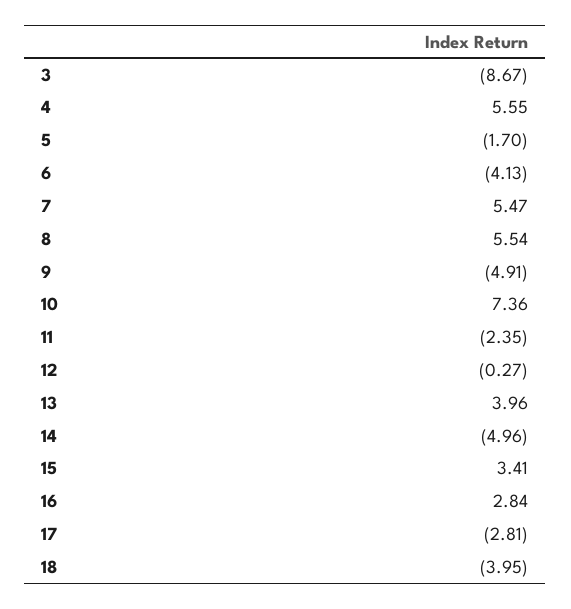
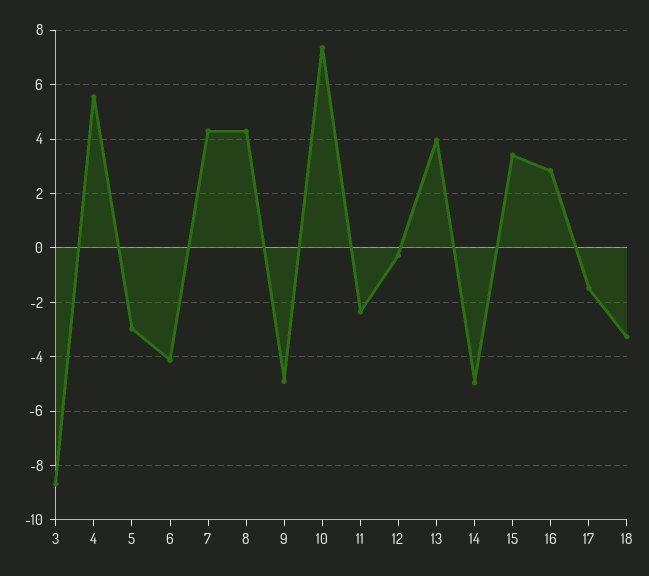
5: -1.7 -> -3
7: 5.47 -> 4.25
8: 5.54 -> 4.25
17: -2.81 -> -1.5
18: -3.95 -> -3.25

